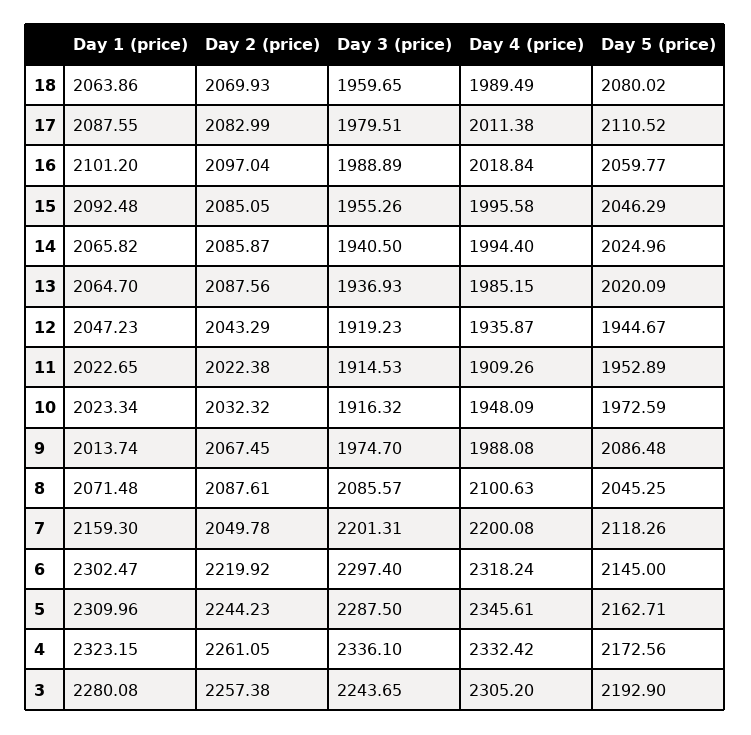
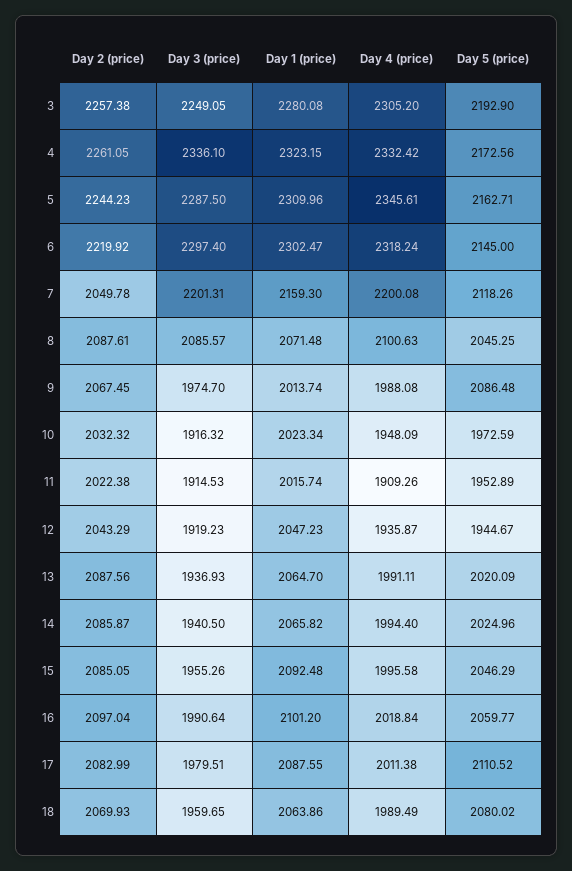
Day 3 (price), 16: 1988.89 -> 1990.64
Day 4 (price), 13: 1985.15 -> 1991.11
Day 1 (price), 11: 2022.65 -> 2015.74
Day 3 (price), 3: 2243.65 -> 2249.05

